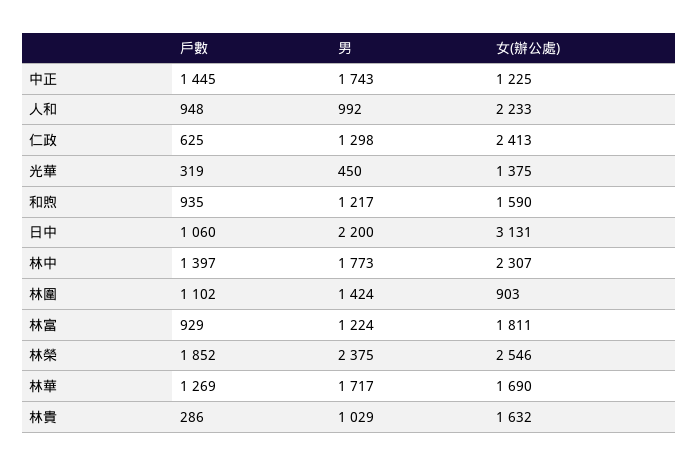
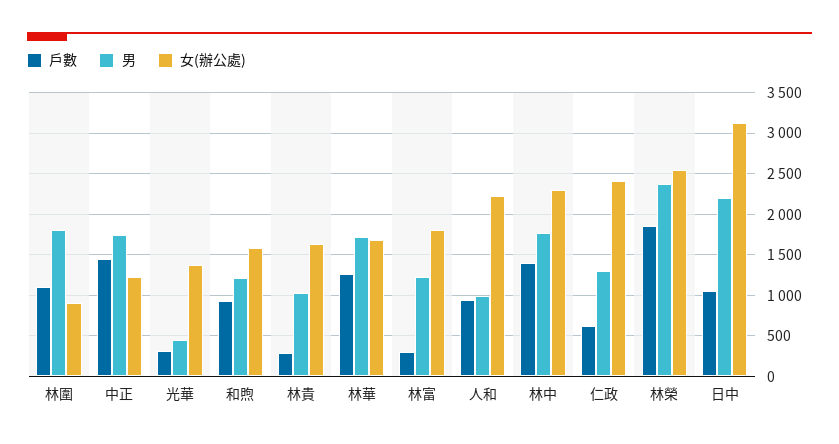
男, 林圍: 1424 -> 1800
戶數, 林富: 929 -> 300

